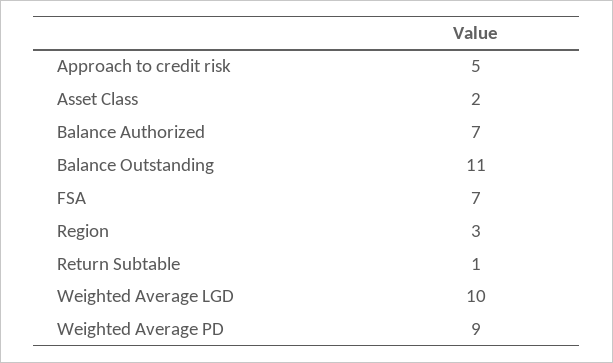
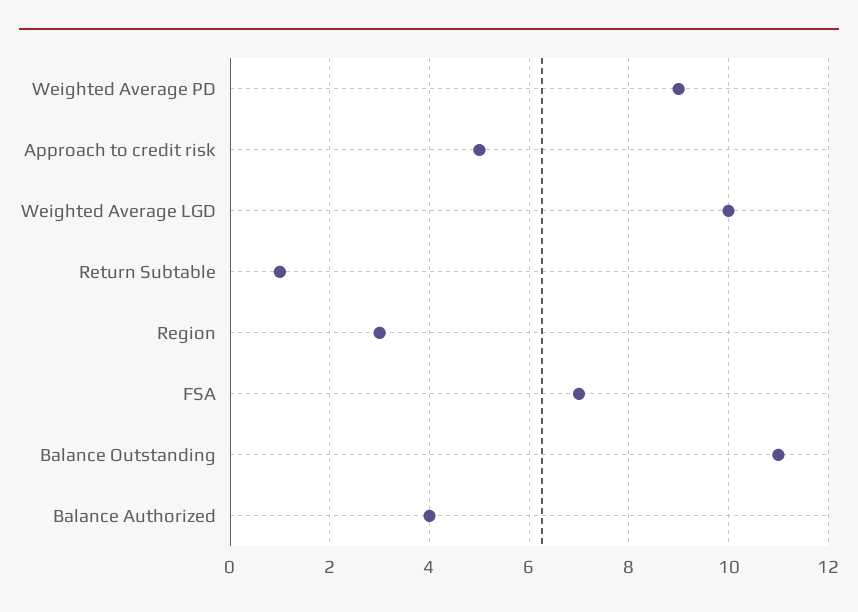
Asset Class: 2 -> none
Balance Authorized: 7 -> 4

